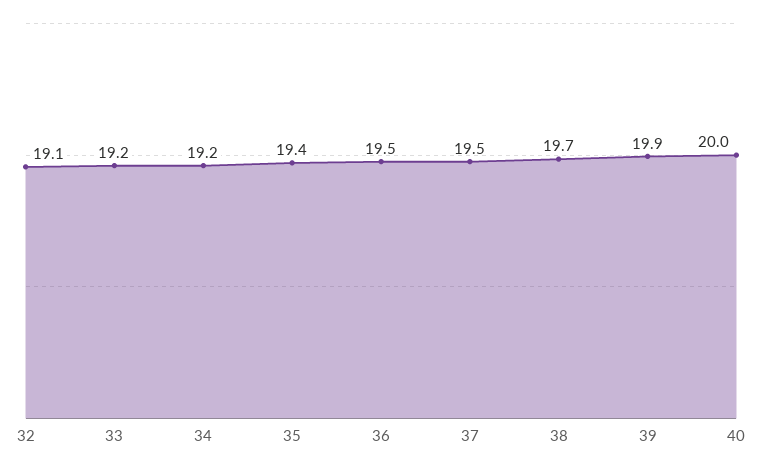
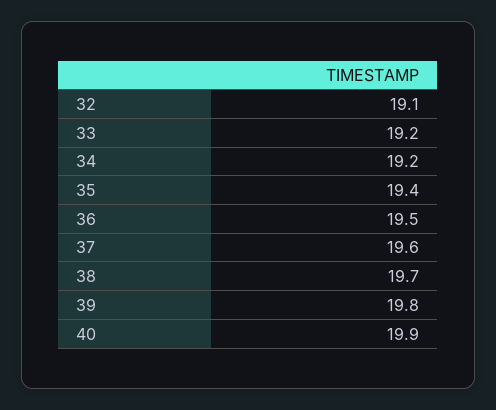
37: 19.5 -> 19.6
39: 19.9 -> 19.8
40: 20 -> 19.9

